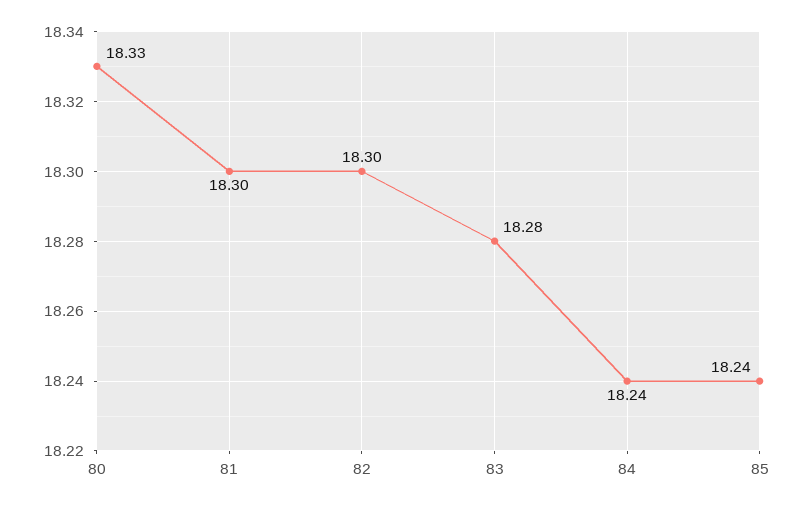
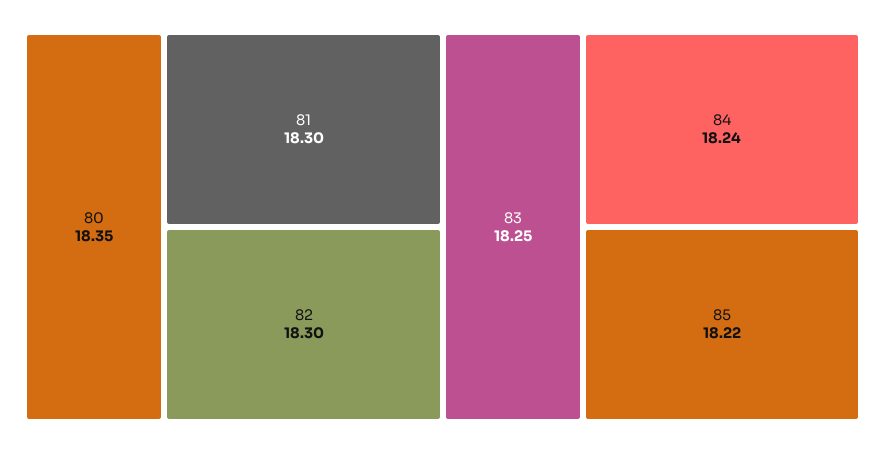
80: 18.33 -> 18.35
83: 18.28 -> 18.25
85: 18.24 -> 18.22

